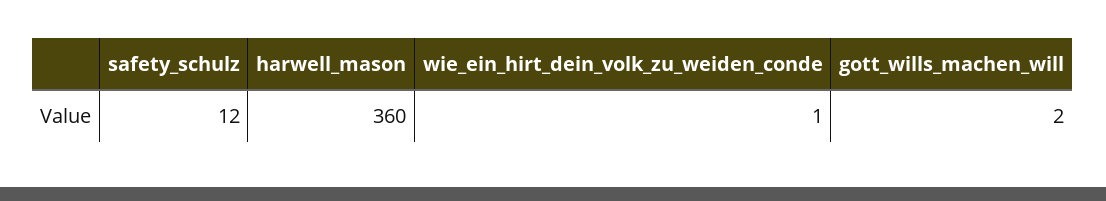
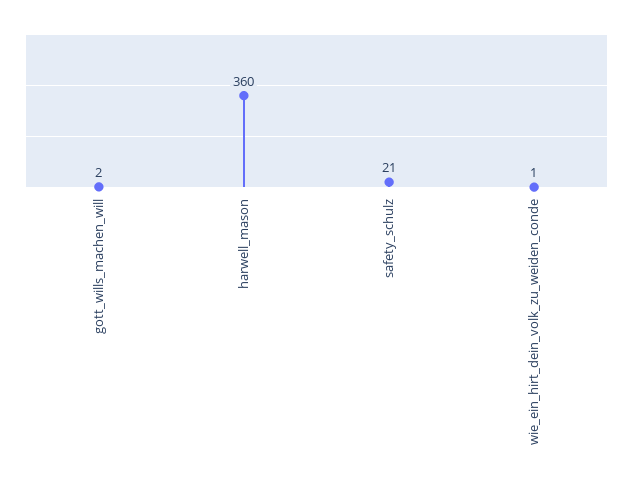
safety_schulz: 12 -> 21

